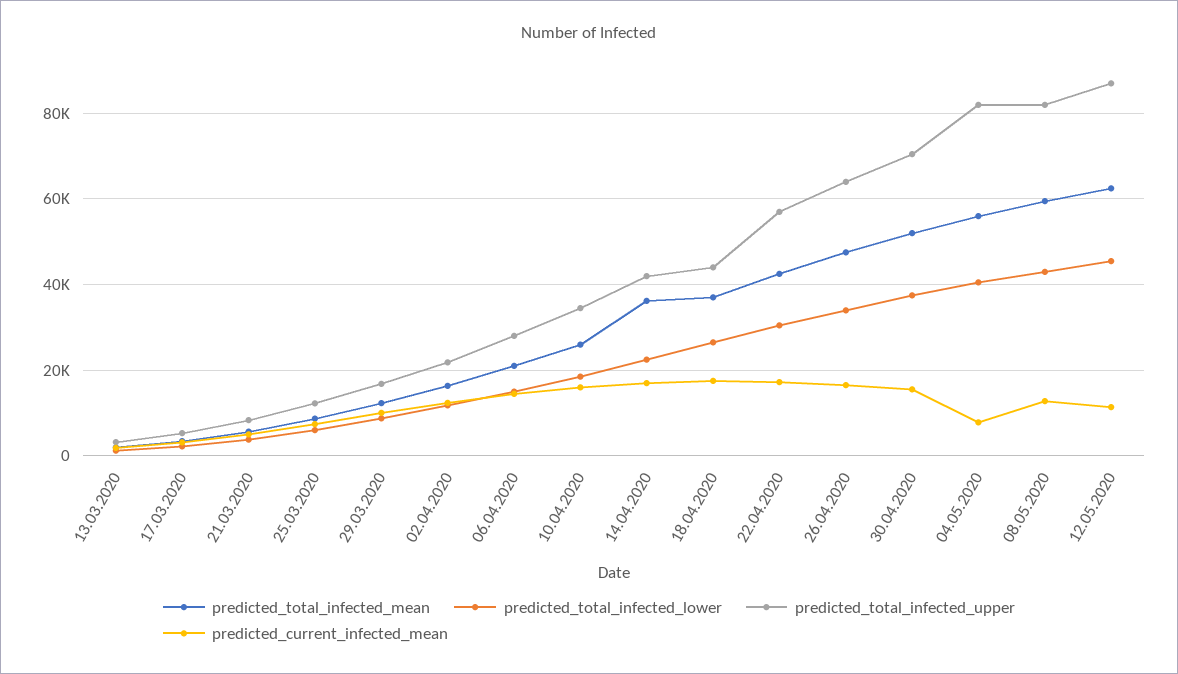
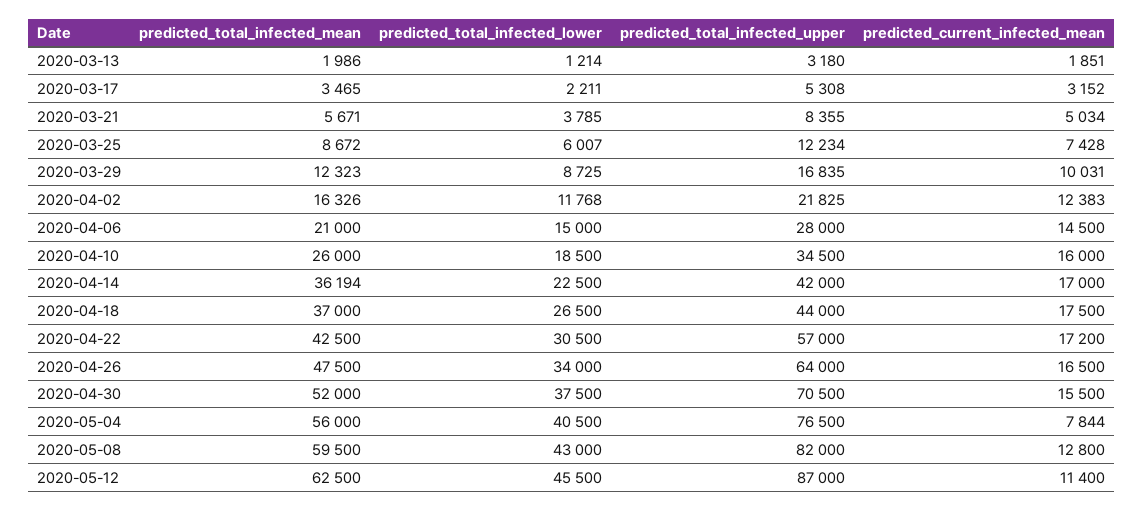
predicted_total_infected_upper, 04.05.2020: 82000 -> 76500

